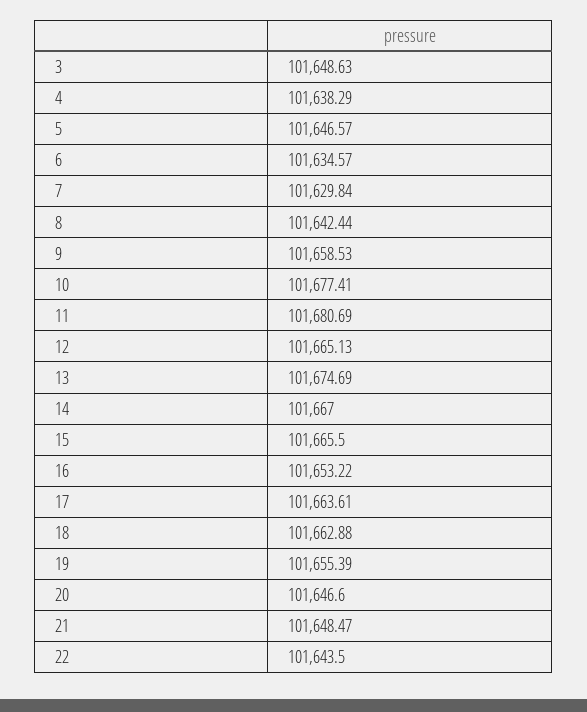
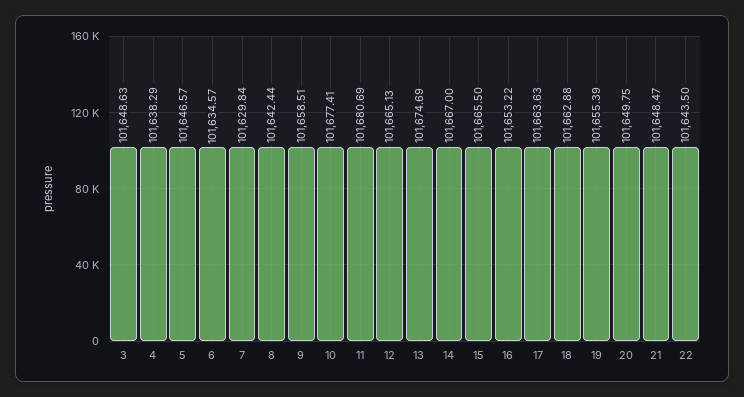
9: 101658.53 -> 101658.51
17: 101663.61 -> 101663.63
20: 101646.6 -> 101649.75

